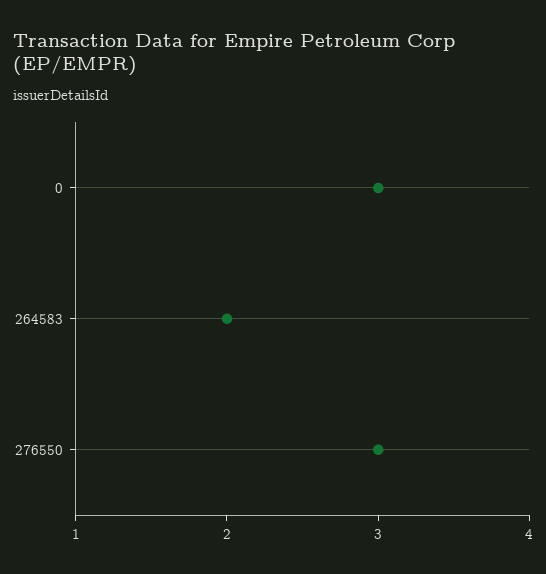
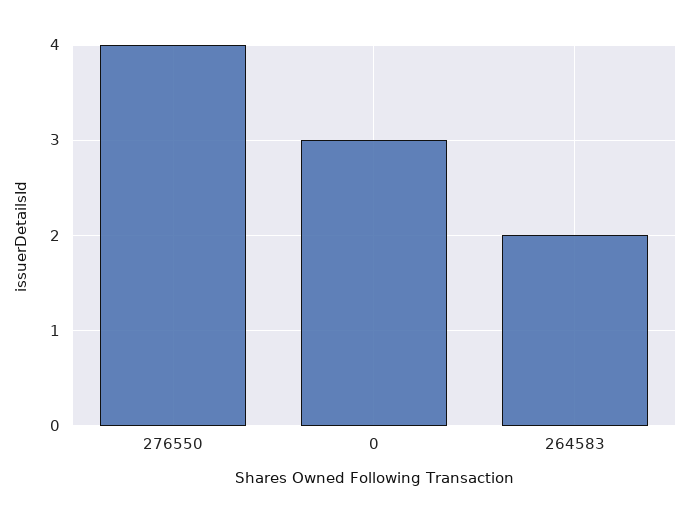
276550: 3 -> 4

